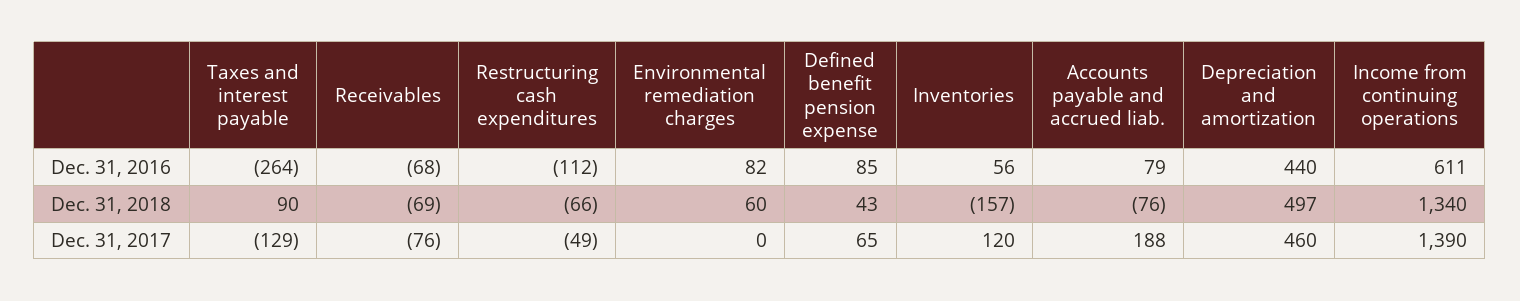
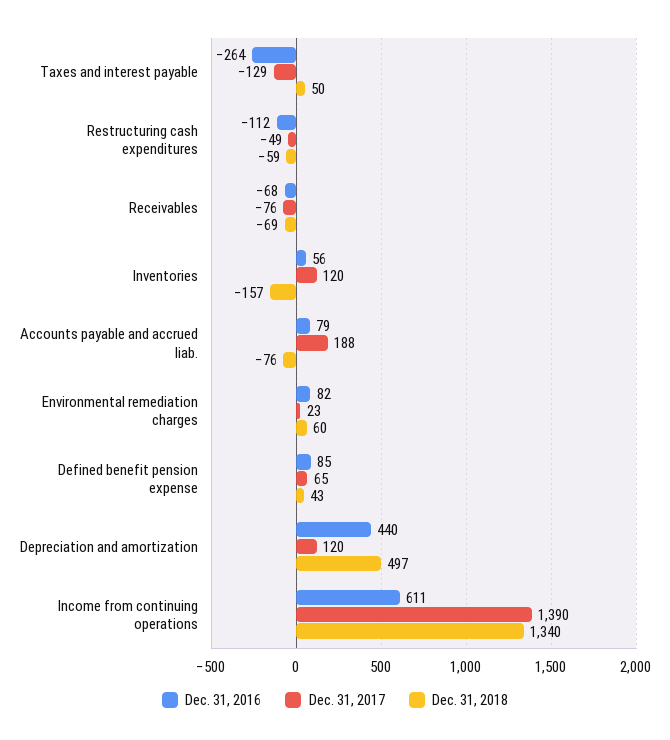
Dec. 31, 2018, Taxes and interest payable: 90 -> 50
Dec. 31, 2018, Restructuring cash expenditures: -66 -> -59
Dec. 31, 2017, Environmental remediation charges: 0 -> 23
Dec. 31, 2017, Depreciation and amortization: 460 -> 120

